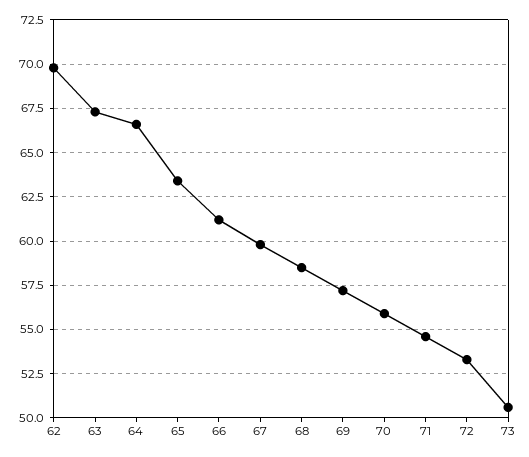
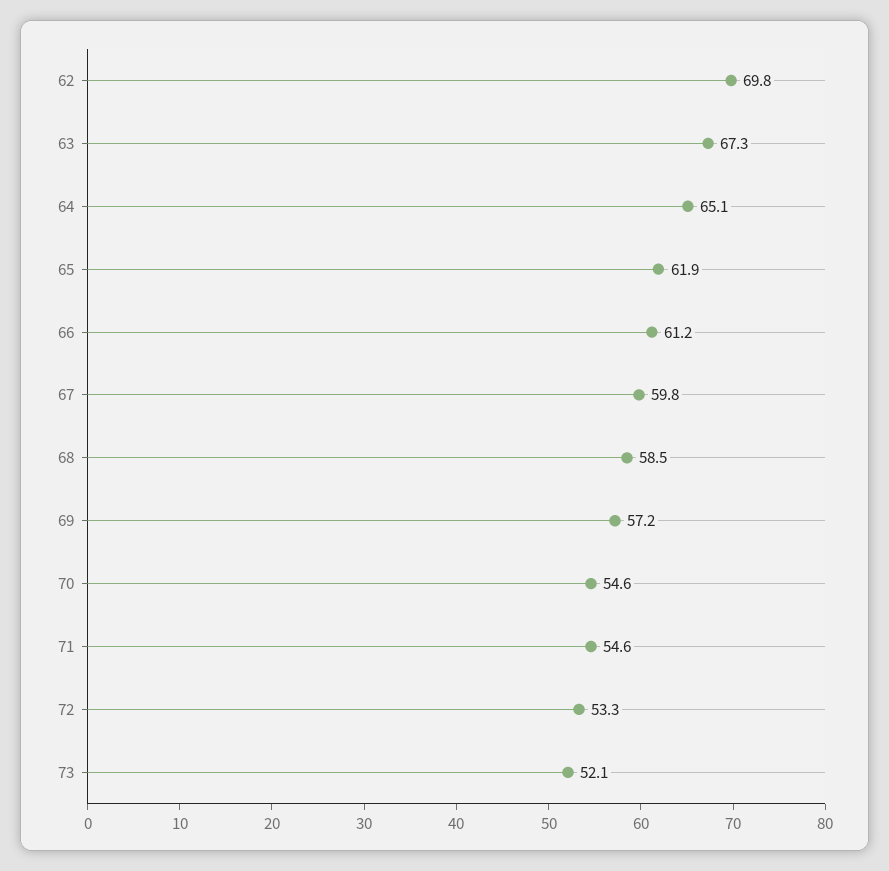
64: 66.5 -> 65.1
65: 63.5 -> 61.9
70: 56 -> 54.6
73: 50.5 -> 52.1

